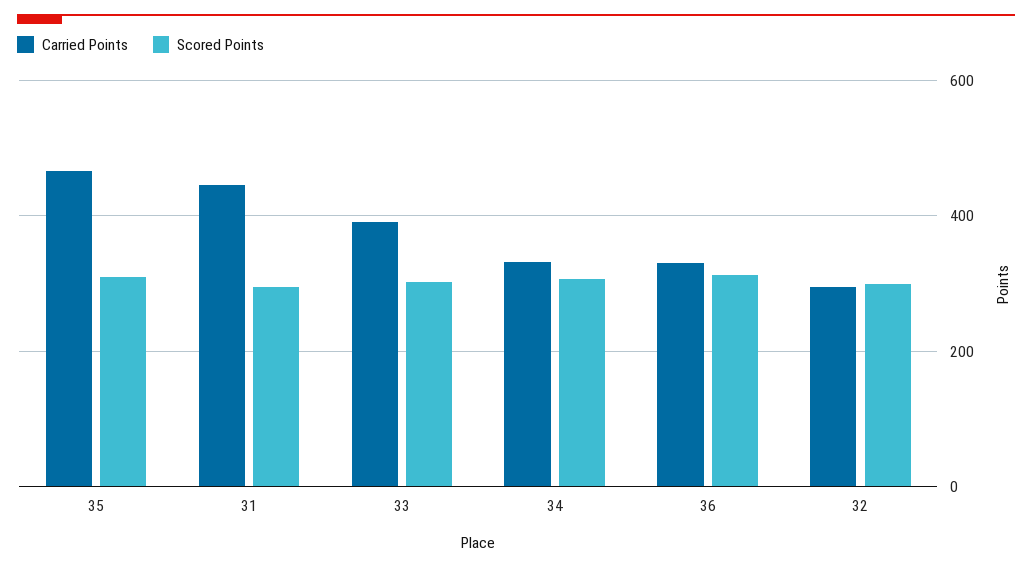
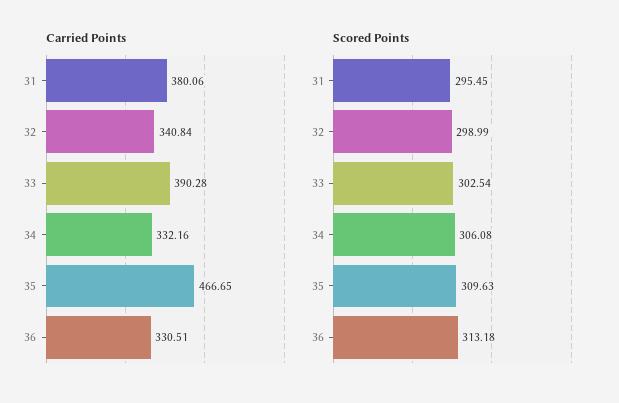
Carried Points, 31: 440 -> 380.06
Carried Points, 32: 300 -> 340.84

